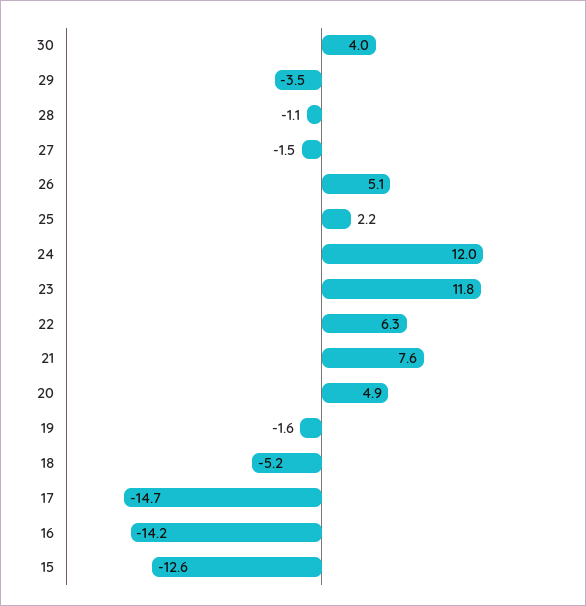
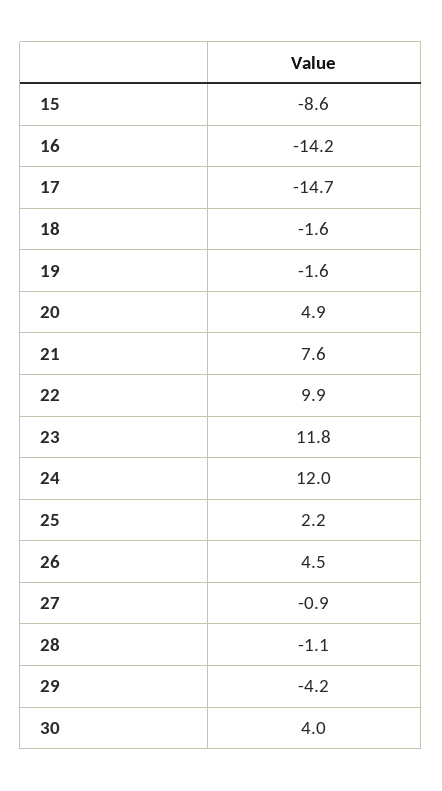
29: -3.5 -> -4.2
27: -1.5 -> -0.9
26: 5.1 -> 4.5
22: 6.3 -> 9.9
18: -5.2 -> -1.6
15: -12.6 -> -8.6

